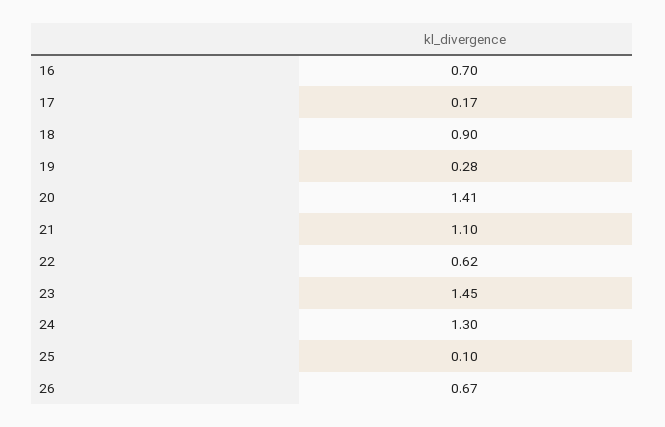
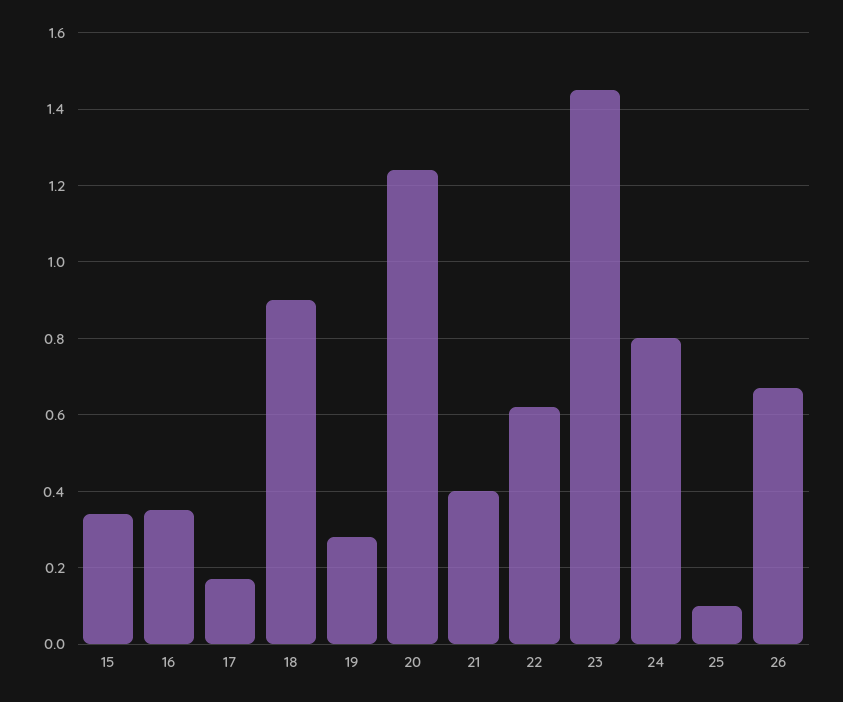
16: 0.7 -> 0.35
20: 1.41 -> 1.25
21: 1.1 -> 0.4
24: 1.3 -> 0.8
15: none -> 0.35

